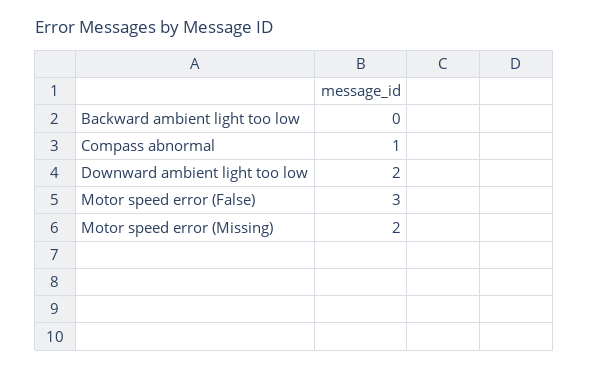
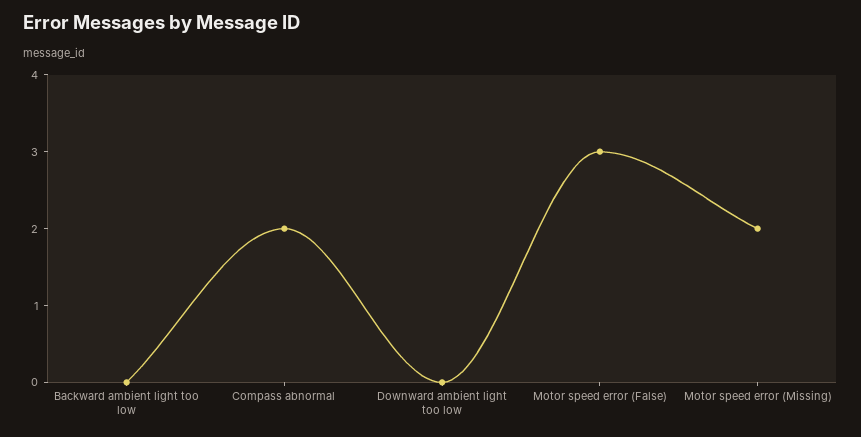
Compass abnormal: 1 -> 2
Downward ambient light too low: 2 -> 0

